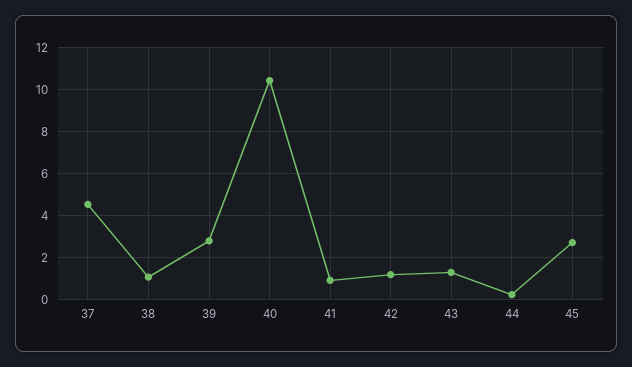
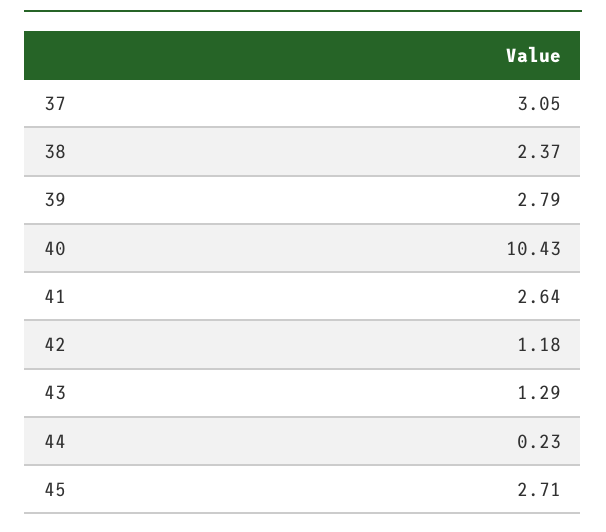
37: 4.5 -> 3.05
38: 1 -> 2.37
41: 1 -> 2.64

